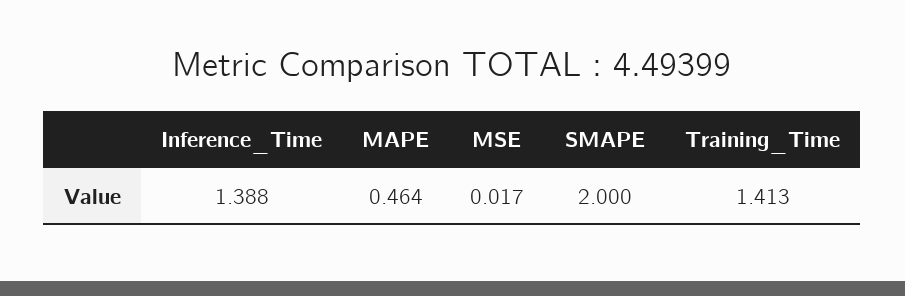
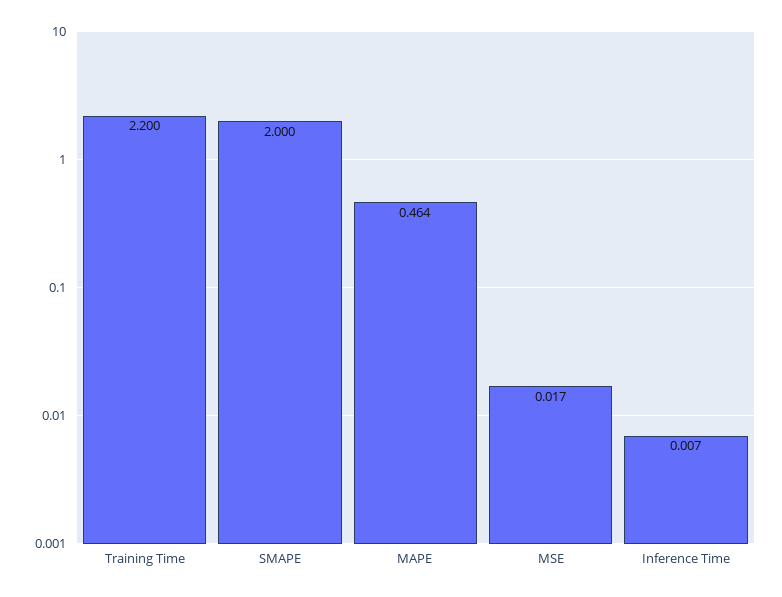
Inference_Time: 1.388 -> 0.007
Training_Time: 1.413 -> 2.2

